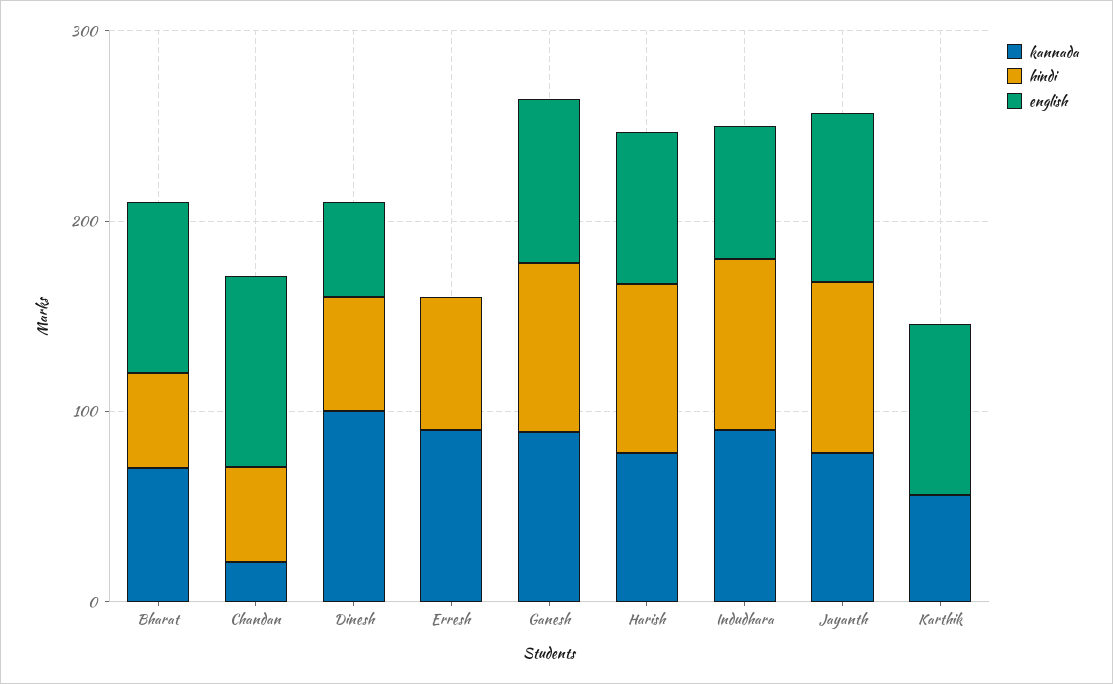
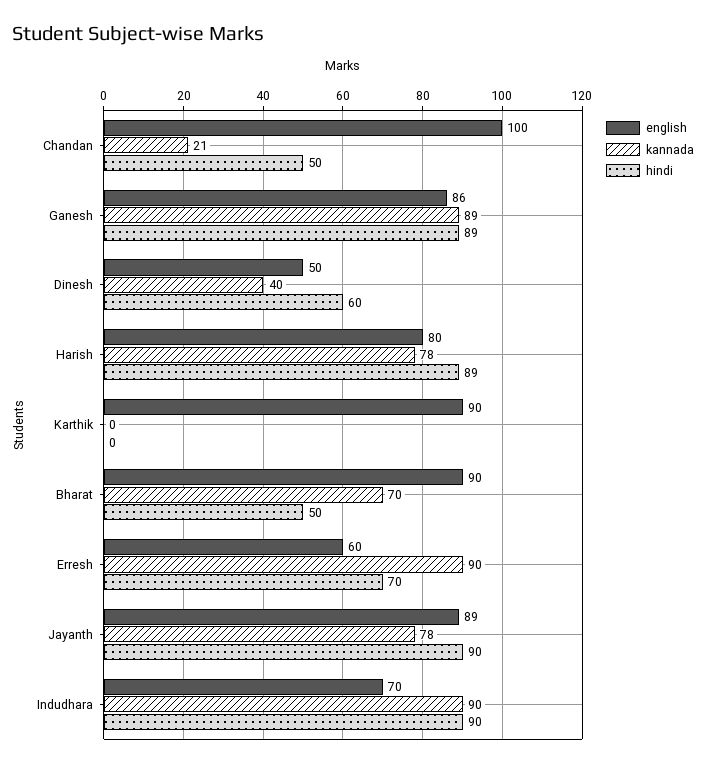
kannada, Dinesh: 100 -> 40
english, Erresh: 0 -> 60
kannada, Karthik: 60 -> 0

